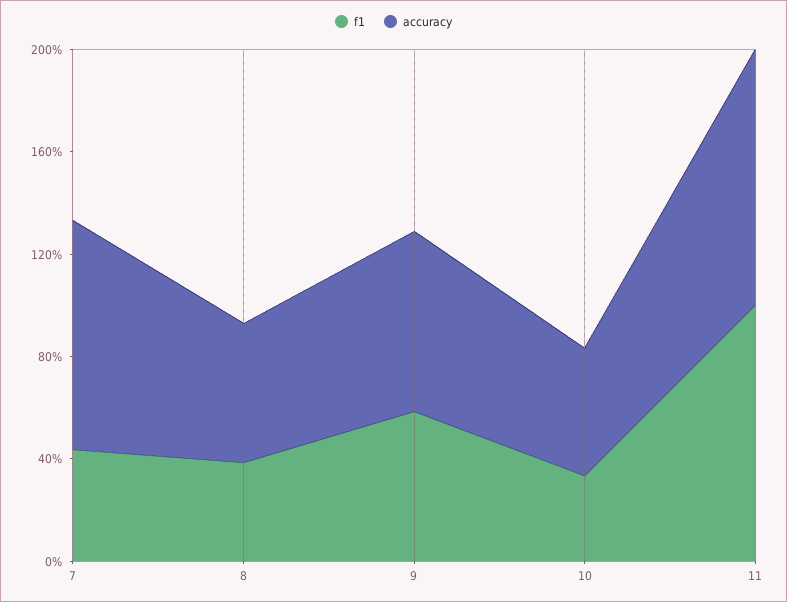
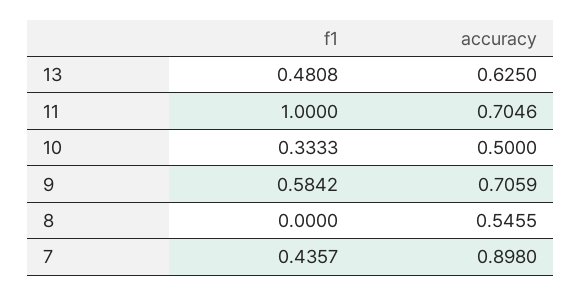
f1, 8: 0.4 -> 0
accuracy, 11: 1 -> 0.7046
f1, 13: none -> 0.4808
accuracy, 13: none -> 0.625

